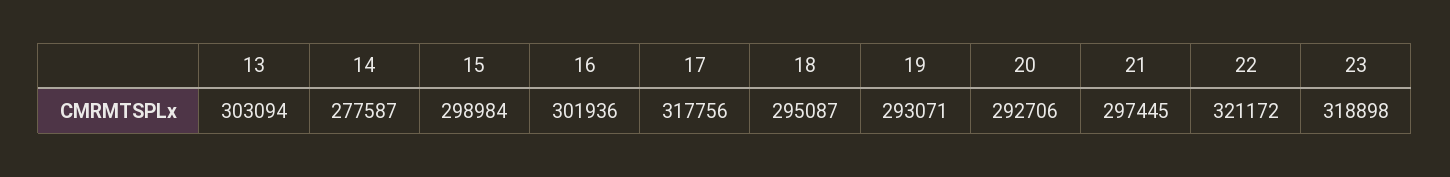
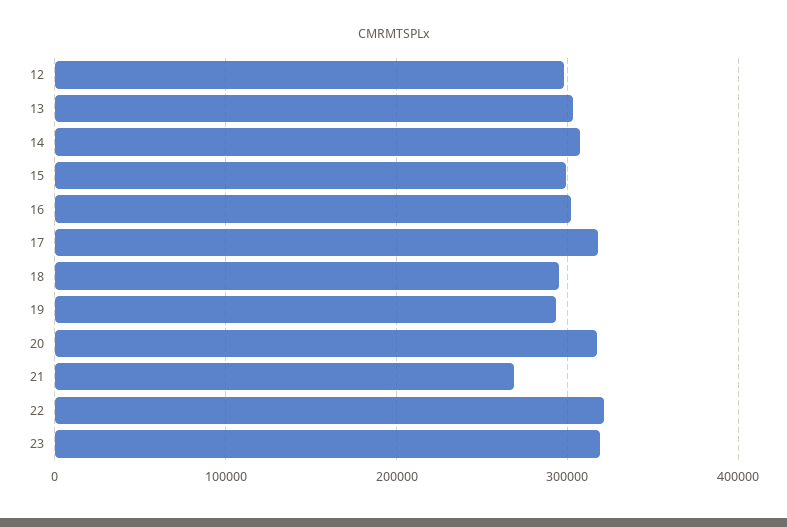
14: 277587 -> 310000
20: 292706 -> 320000
21: 297445 -> 270000
12: none -> 300000

